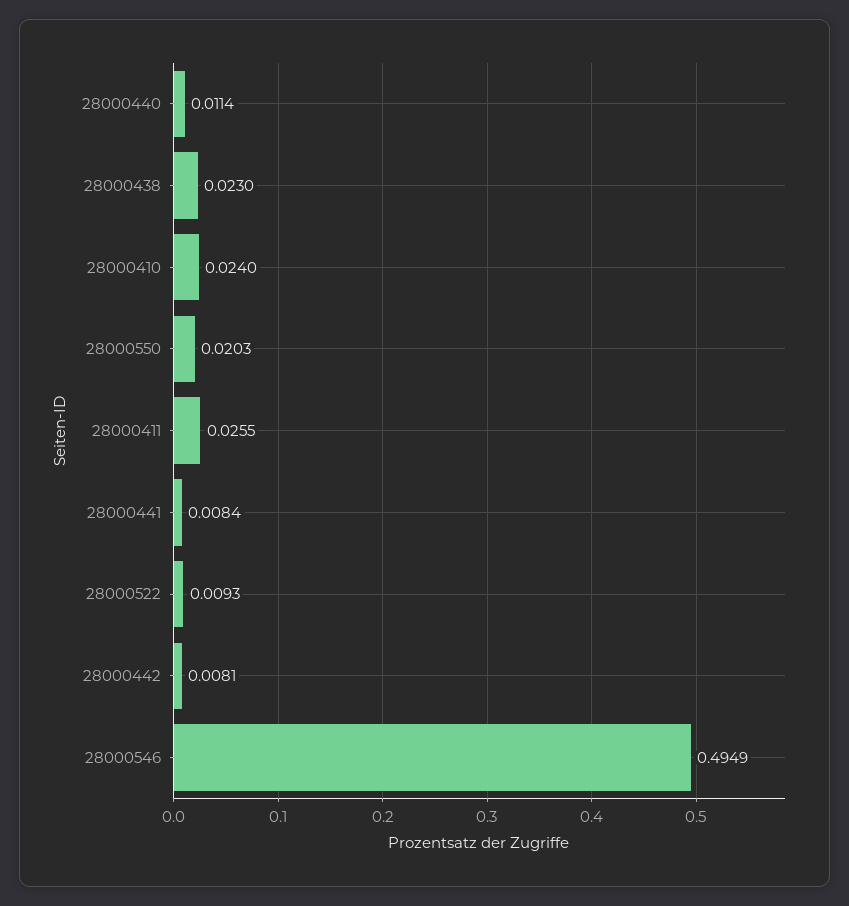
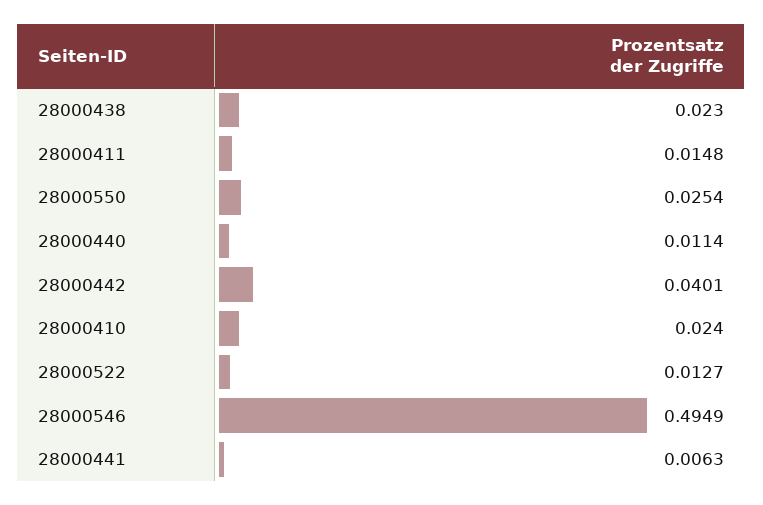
28000550: 0.0203 -> 0.0254
28000411: 0.0255 -> 0.0148
28000441: 0.0084 -> 0.0063
28000522: 0.0093 -> 0.0127
28000442: 0.0081 -> 0.0401

